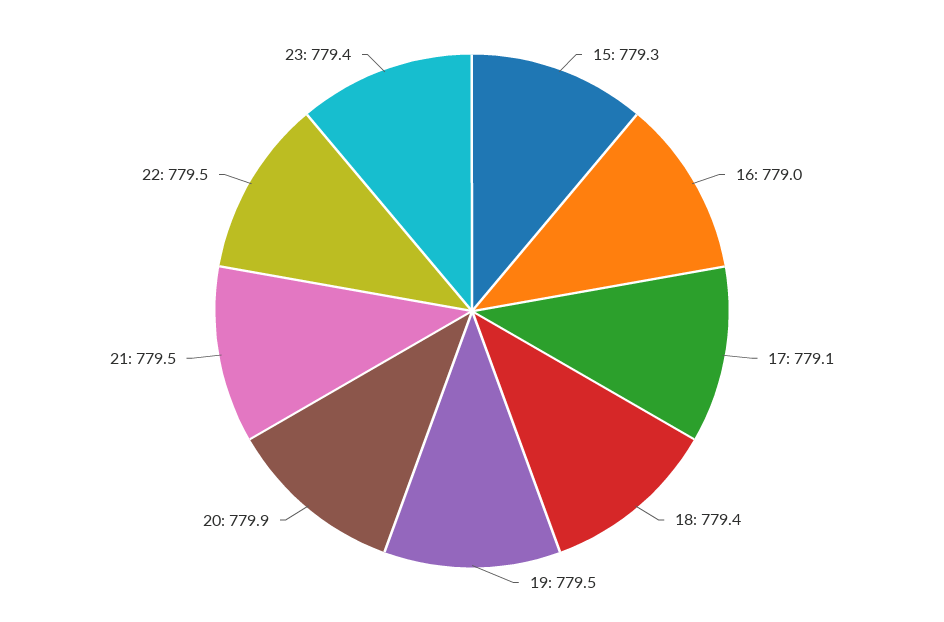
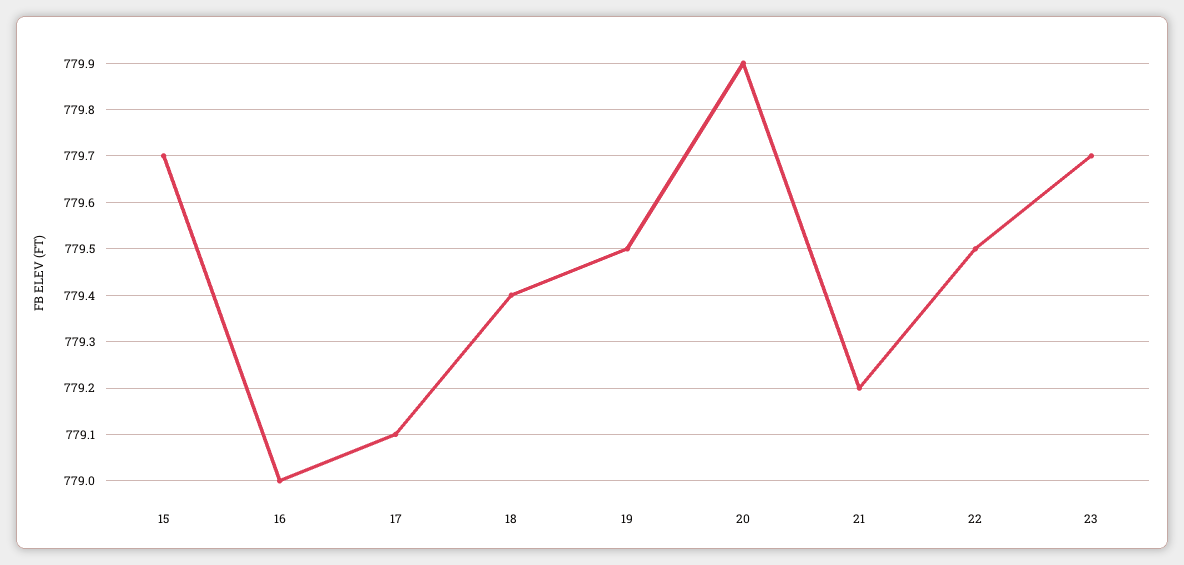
15: 779.3 -> 779.7
21: 779.5 -> 779.2
23: 779.4 -> 779.7

